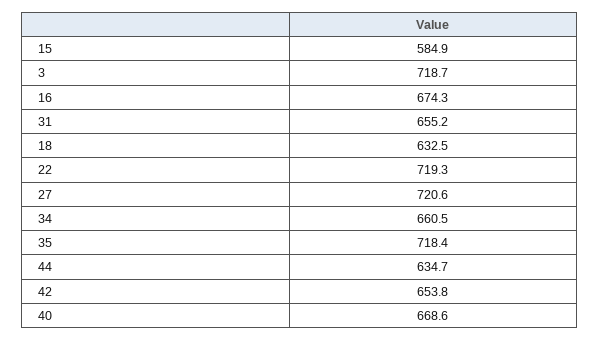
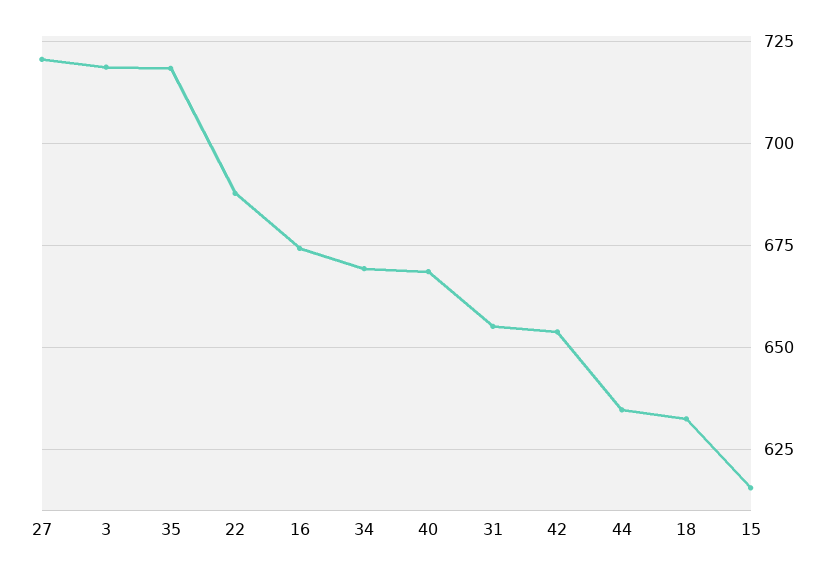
15: 584.9 -> 615
22: 719.3 -> 687.5
34: 660.5 -> 670

